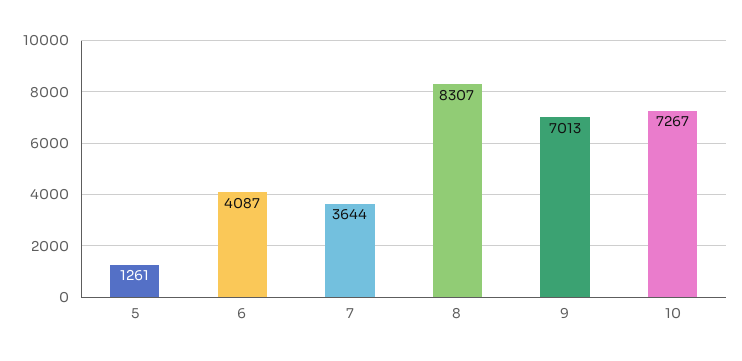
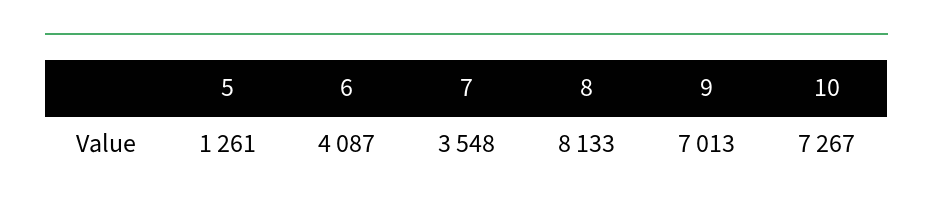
7: 3644 -> 3548
8: 8307 -> 8133

